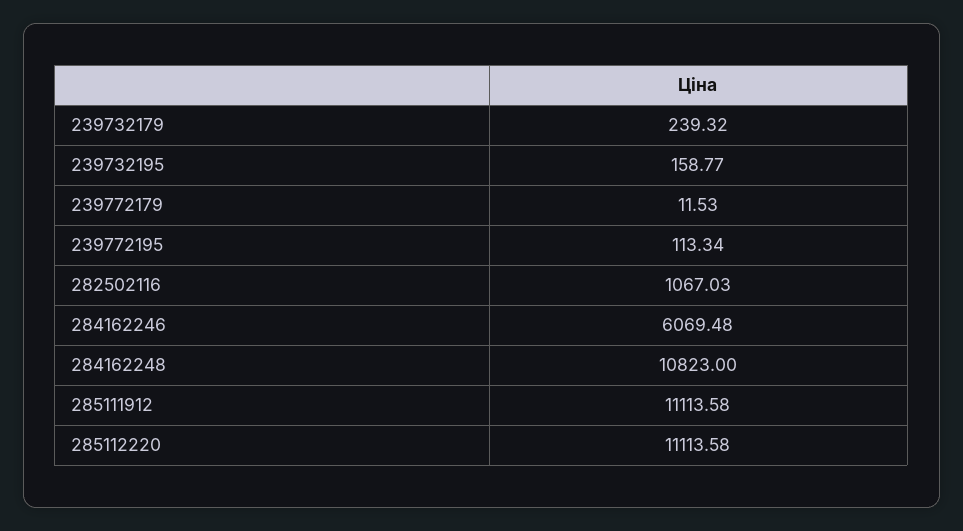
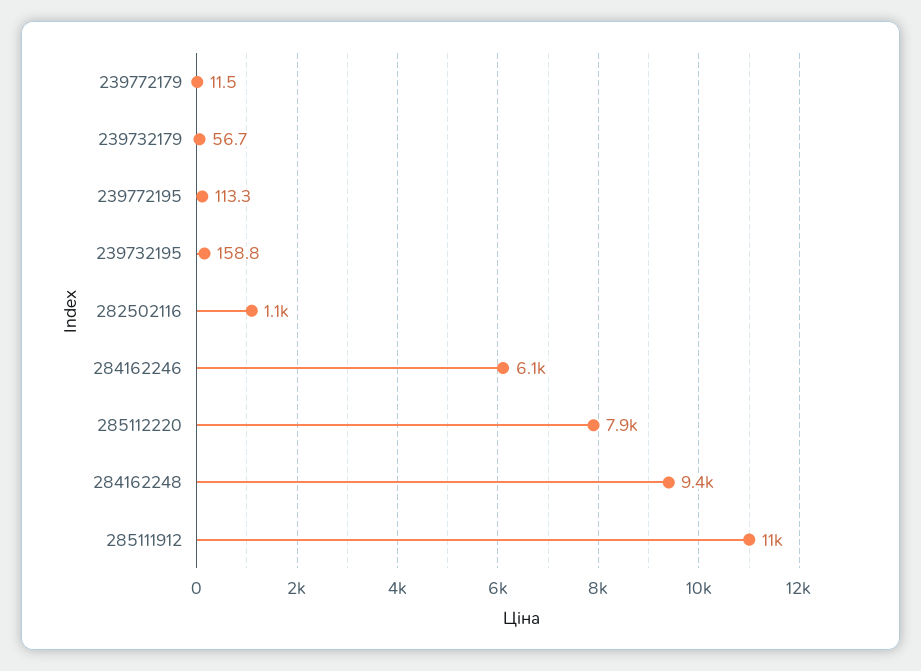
239732179: 239.32 -> 56.7
284162248: 10823 -> 9400
285112220: 11113.58 -> 7900

